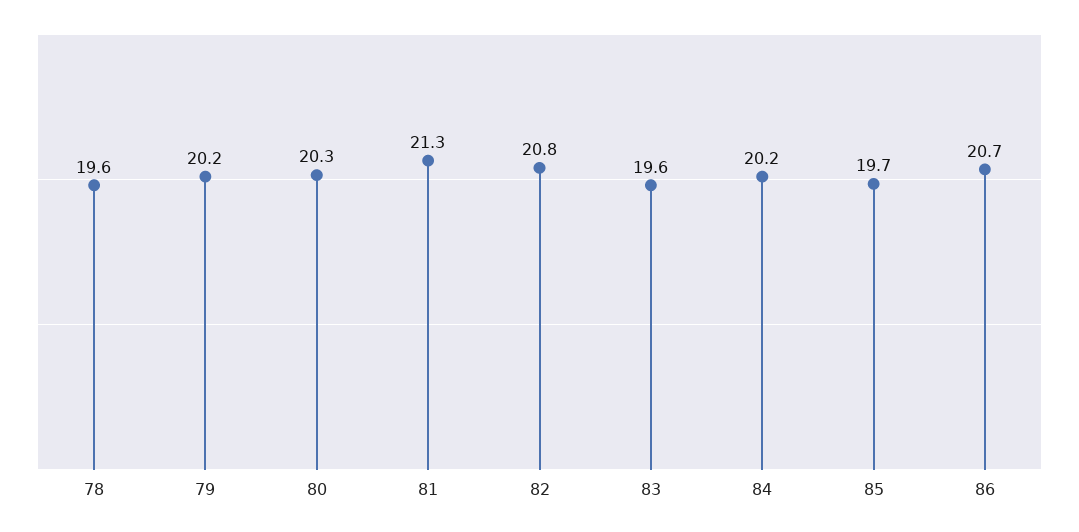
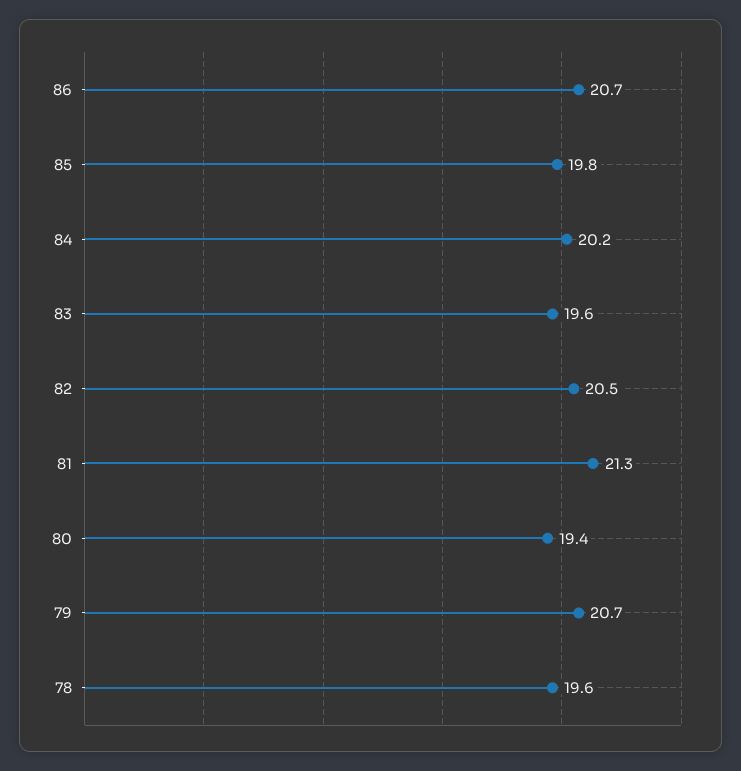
79: 20.2 -> 20.7
80: 20.3 -> 19.4
82: 20.8 -> 20.5
85: 19.7 -> 19.8

